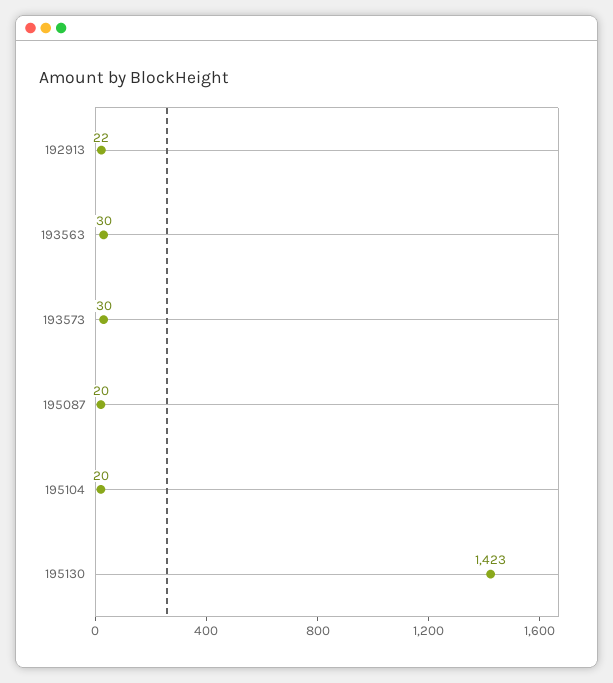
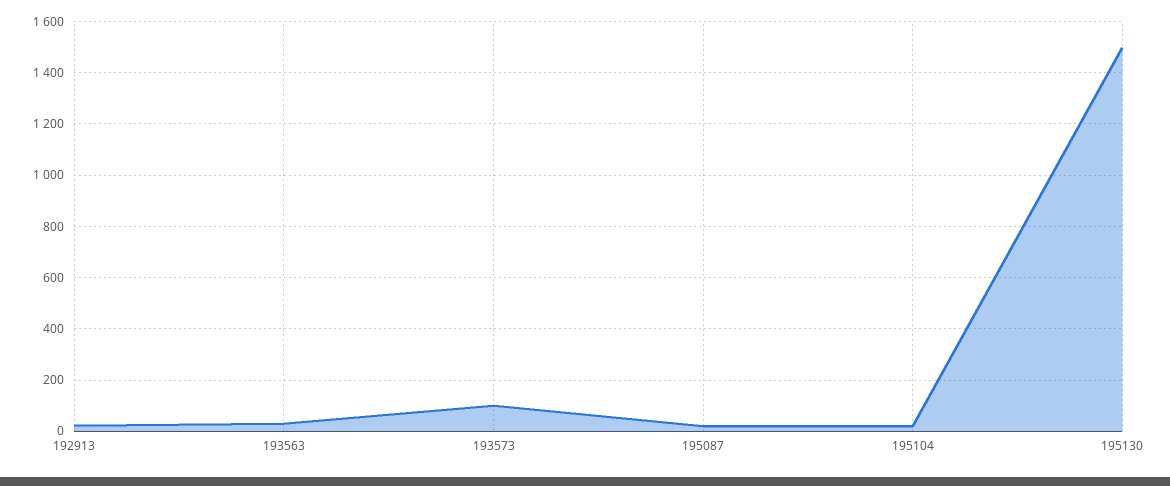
193573: 30 -> 100
195130: 1423 -> 1500

